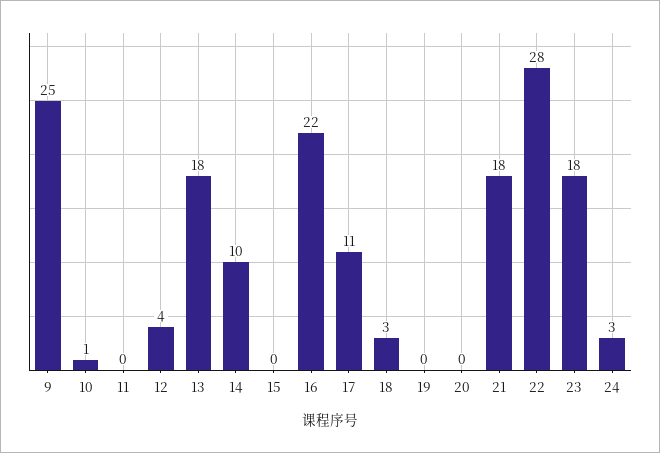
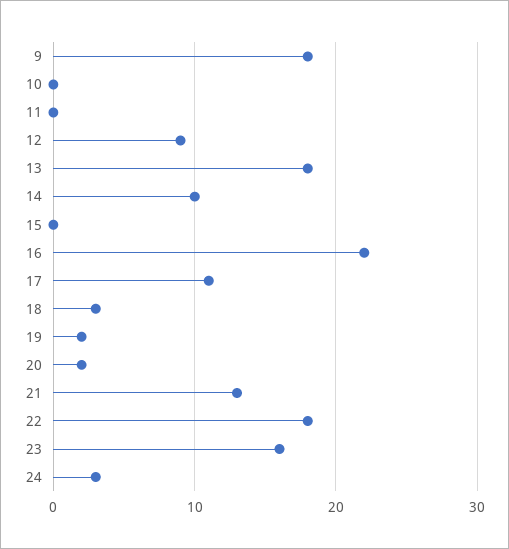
9: 25 -> 18
10: 1 -> 0
12: 4 -> 9
19: 0 -> 2
20: 0 -> 2
21: 18 -> 13
22: 28 -> 18
23: 18 -> 16

